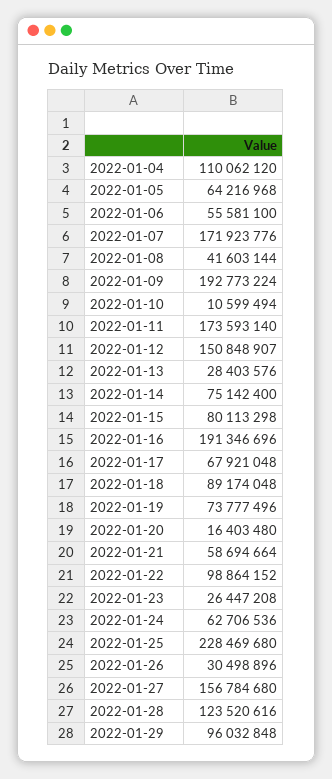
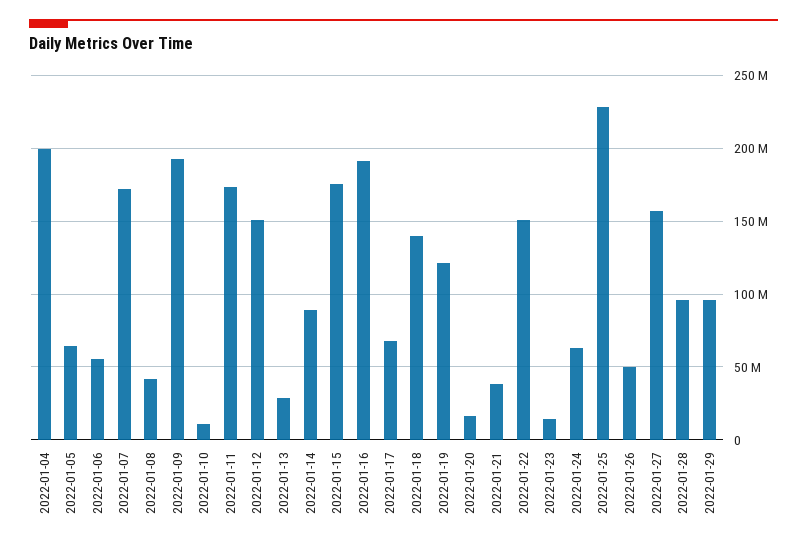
2022-01-04: 110062120 -> 200000000
2022-01-14: 75142400 -> 90000000
2022-01-15: 80113298 -> 175000000
2022-01-18: 89174048 -> 140000000
2022-01-19: 73777496 -> 120000000
2022-01-21: 58694664 -> 40000000
2022-01-22: 98864152 -> 150000000
2022-01-23: 26447208 -> 15000000
2022-01-26: 30498896 -> 50000000
2022-01-28: 123520616 -> 95000000

